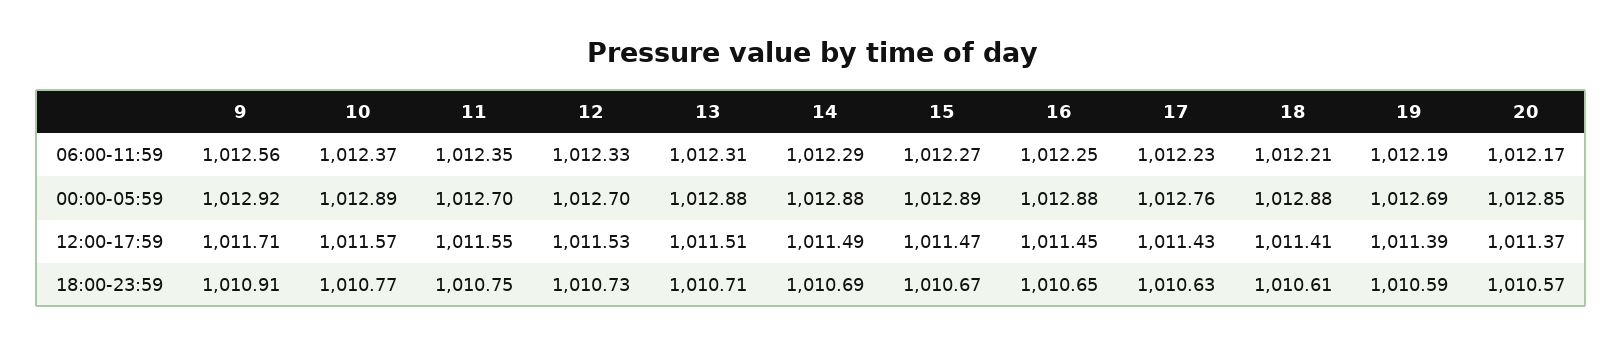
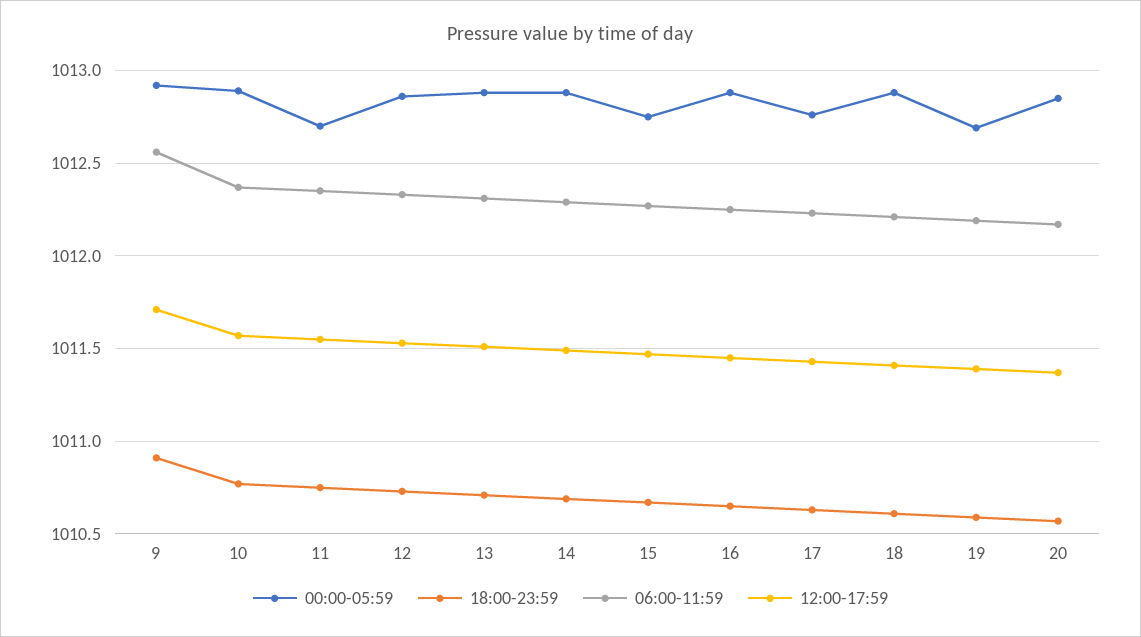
00:00-05:59, 12: 1012.7 -> 1012.85
00:00-05:59, 15: 1012.89 -> 1012.75

